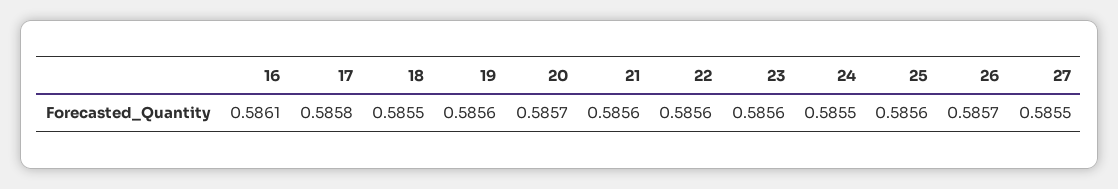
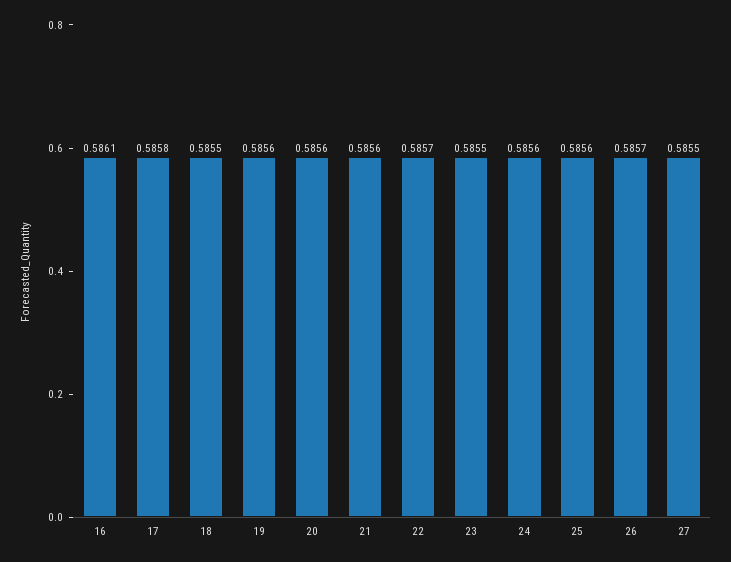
20: 0.5857 -> 0.5856
22: 0.5856 -> 0.5857
23: 0.5856 -> 0.5855
24: 0.5855 -> 0.5856

